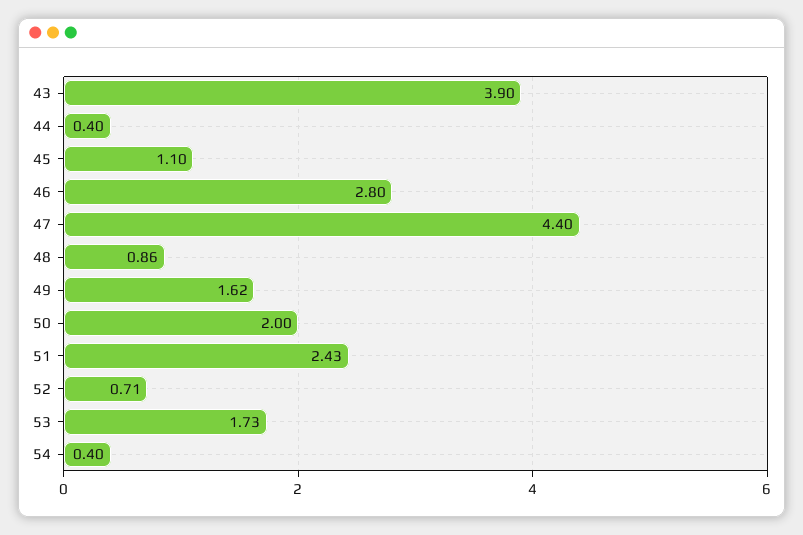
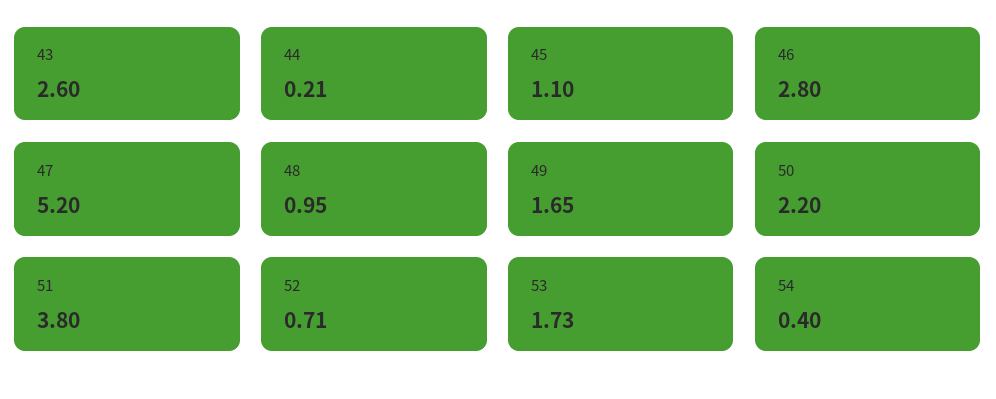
43: 3.9 -> 2.6
44: 0.4 -> 0.21
47: 4.4 -> 5.2
48: 0.86 -> 0.95
49: 1.62 -> 1.65
50: 2 -> 2.2
51: 2.43 -> 3.8

